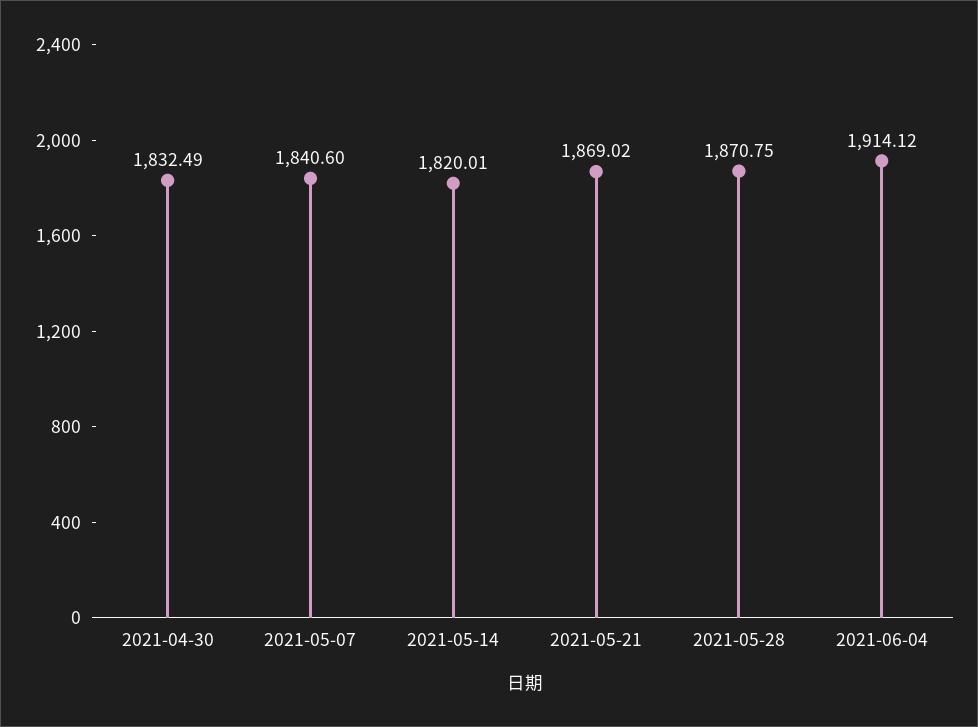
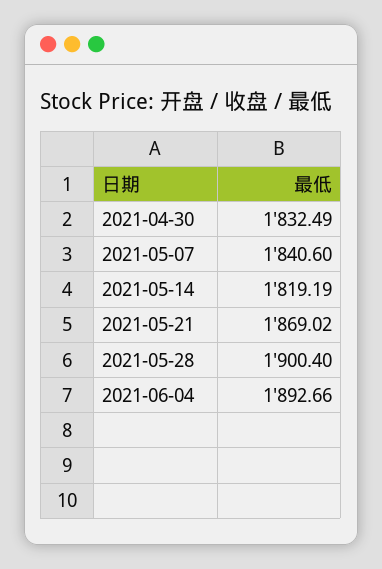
2021-05-14: 1820.01 -> 1819.19
2021-05-28: 1870.75 -> 1900.4
2021-06-04: 1914.12 -> 1892.66

